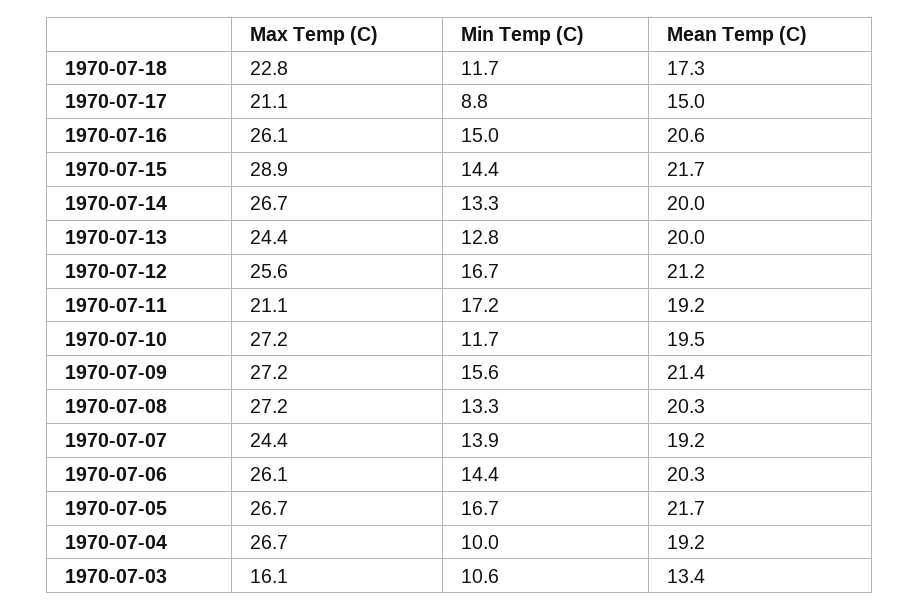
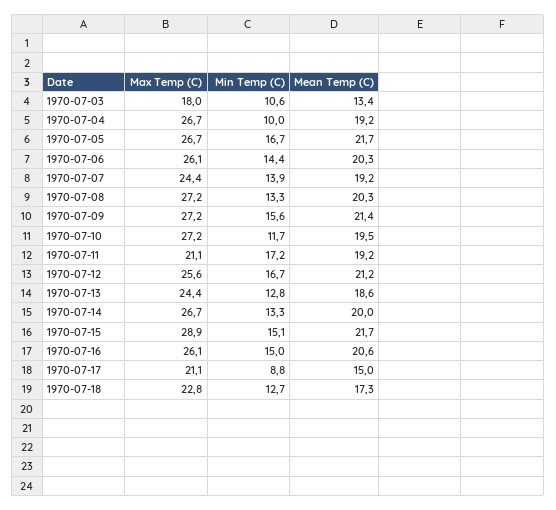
Min Temp (C), 1970-07-18: 11.7 -> 12.7
Min Temp (C), 1970-07-15: 14.4 -> 15.1
Mean Temp (C), 1970-07-13: 20 -> 18.6
Max Temp (C), 1970-07-03: 16.1 -> 18

